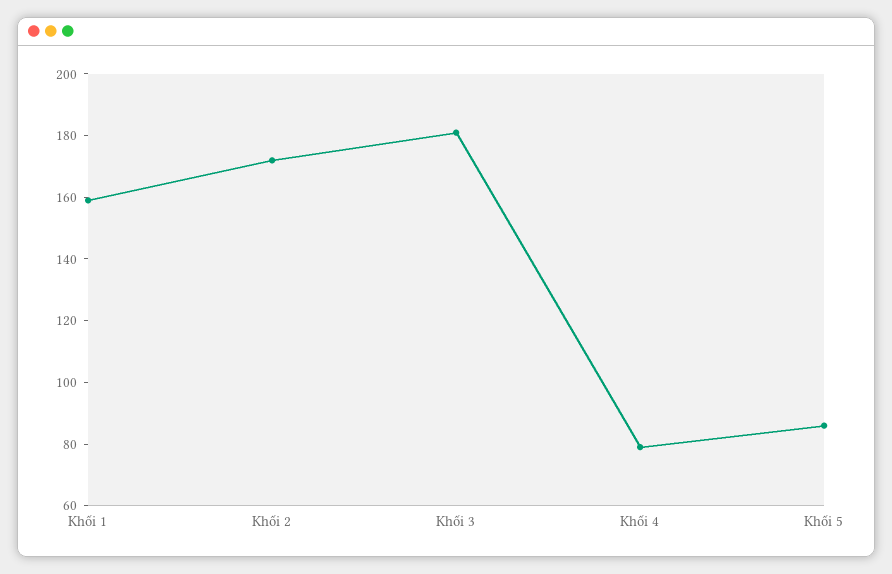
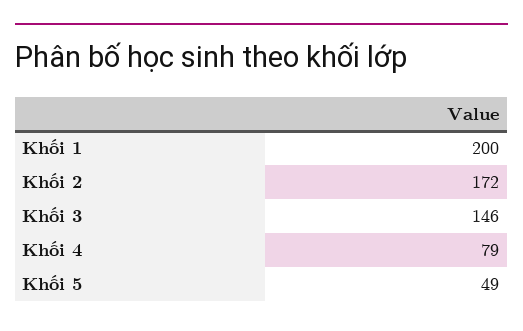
Khối 1: 160 -> 200
Khối 3: 180 -> 146
Khối 5: 85 -> 49

